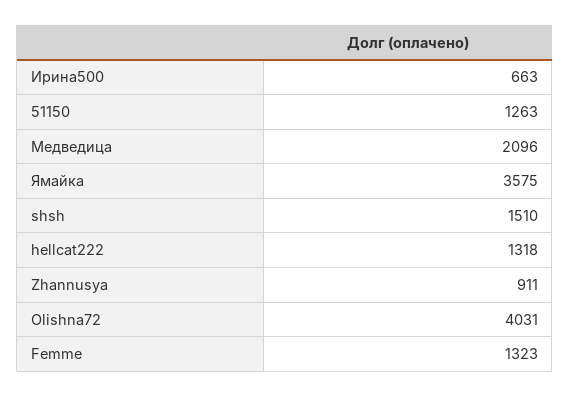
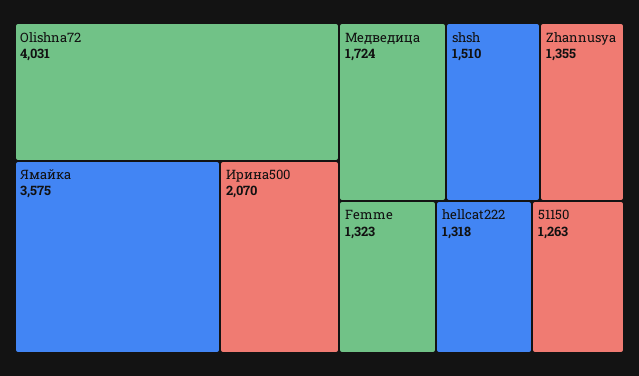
Ирина500: 663 -> 2070
Медведица: 2096 -> 1724
Zhannusya: 911 -> 1355

